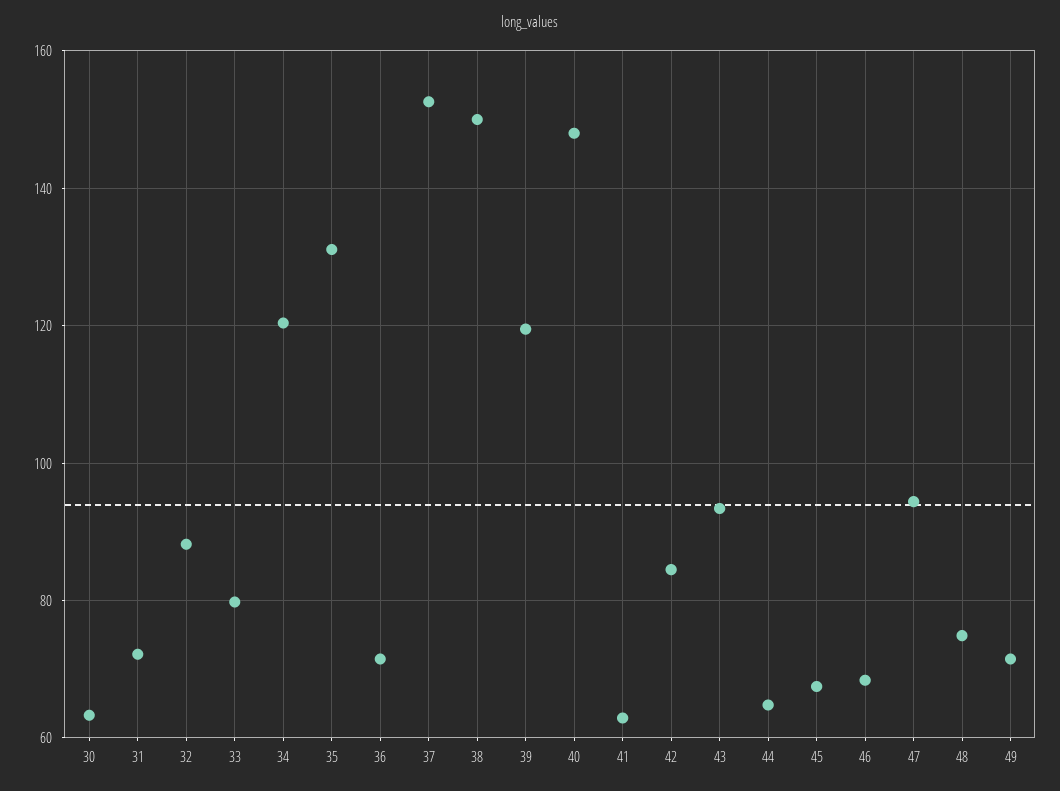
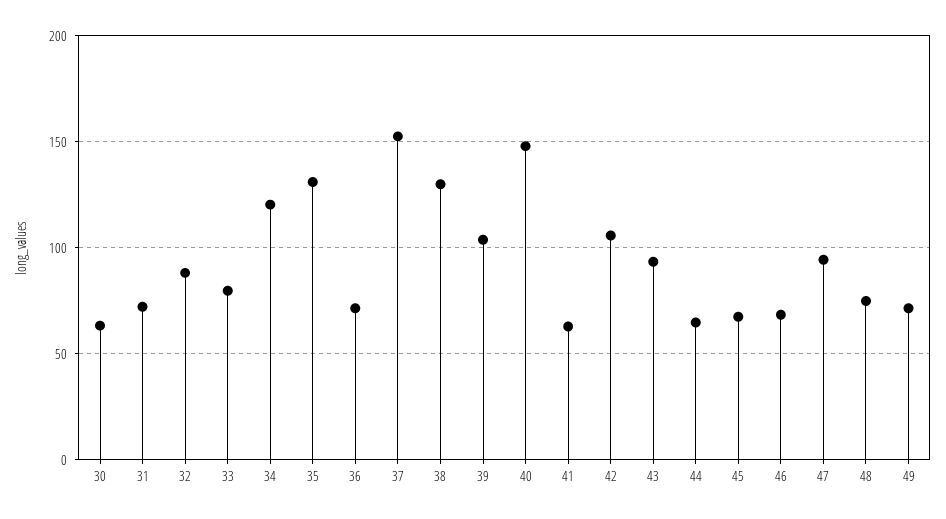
38: 150 -> 130
39: 120 -> 105
42: 84 -> 105

